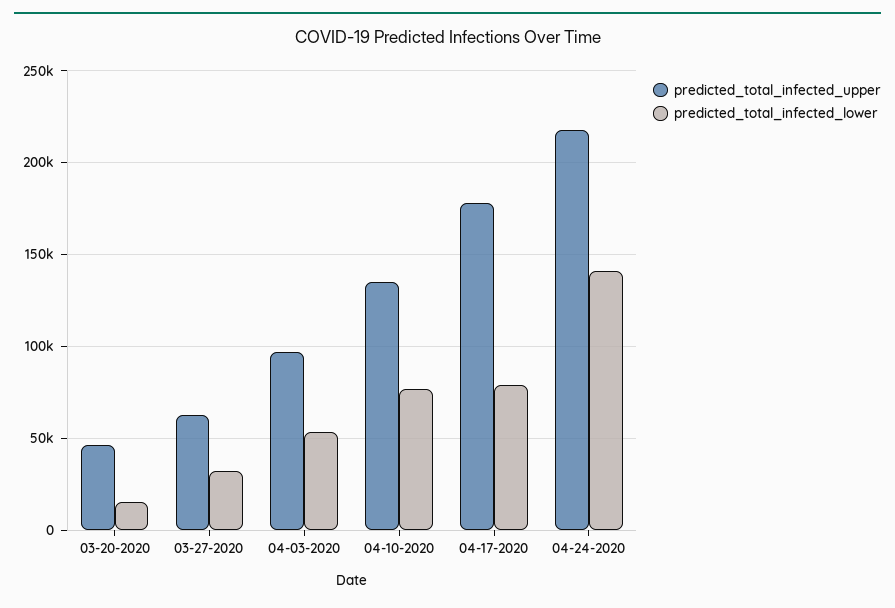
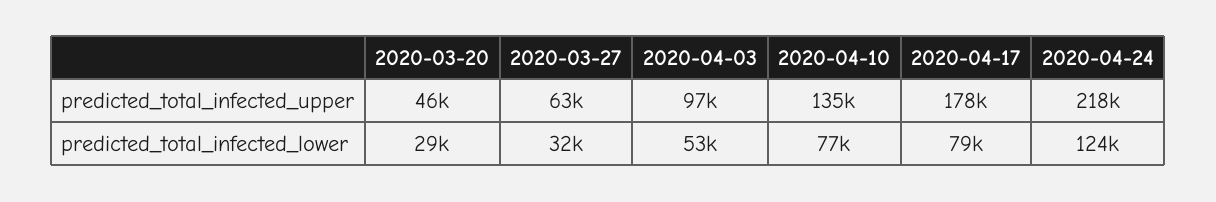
predicted_total_infected_lower, 03-20-2020: 15000 -> 29000
predicted_total_infected_lower, 04-24-2020: 140000 -> 124000

